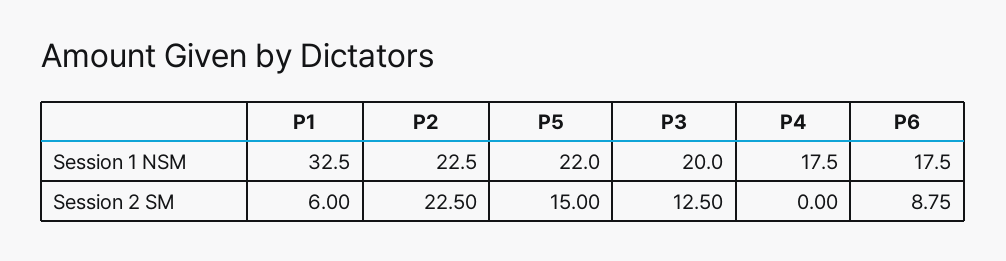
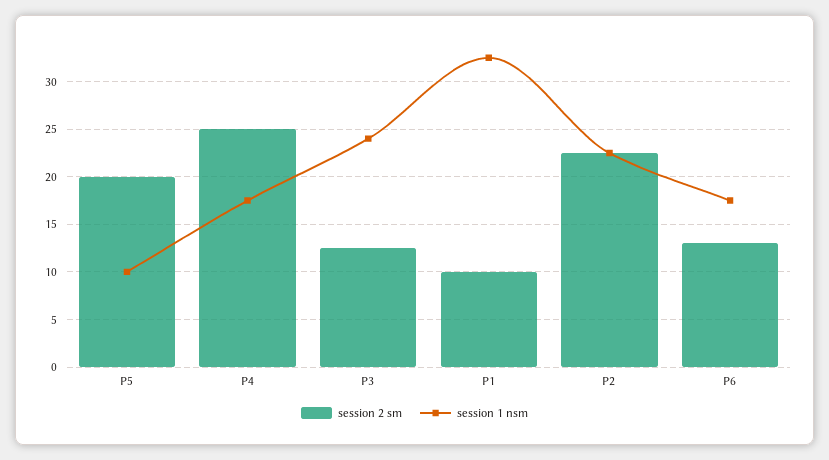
Session 1 NSM, P5: 22 -> 10
Session 1 NSM, P3: 20 -> 24
Session 2 SM, P1: 6 -> 10
Session 2 SM, P5: 15 -> 20
Session 2 SM, P4: 0 -> 25
Session 2 SM, P6: 8.75 -> 13

